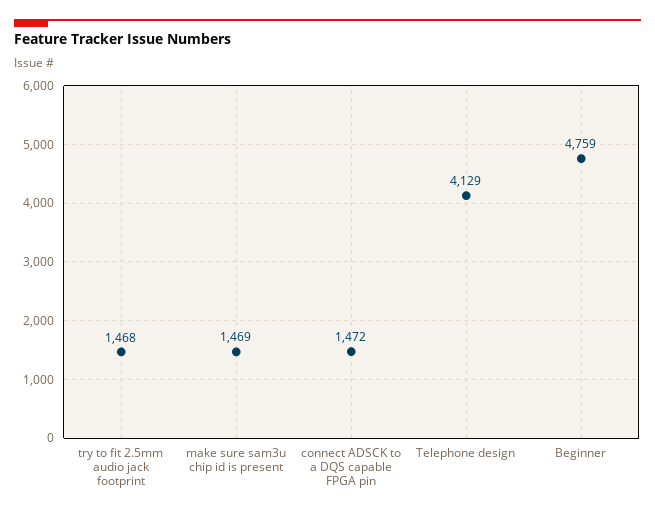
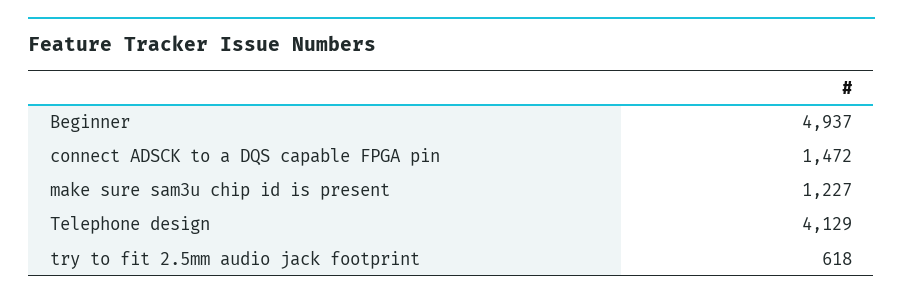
try to fit 2.5mm audio jack footprint: 1468 -> 618
make sure sam3u chip id is present: 1469 -> 1227
Beginner: 4759 -> 4937

